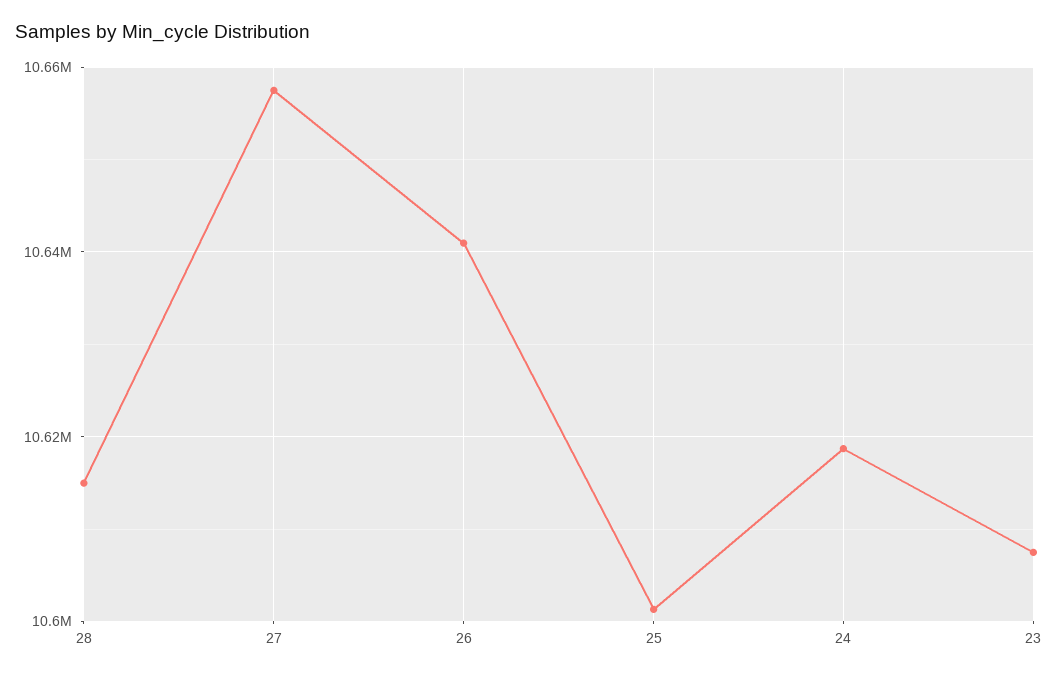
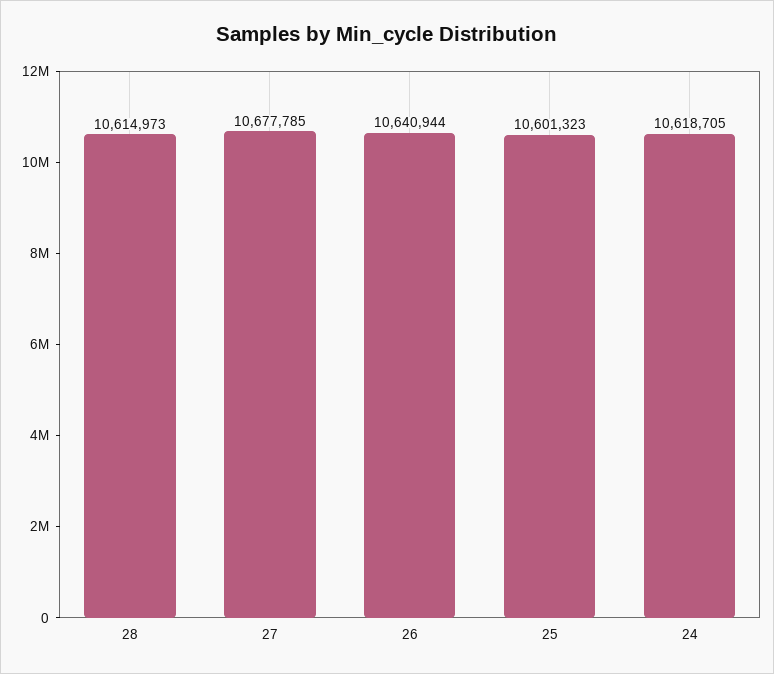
27: 10658000 -> 10677785
23: 10608000 -> none

